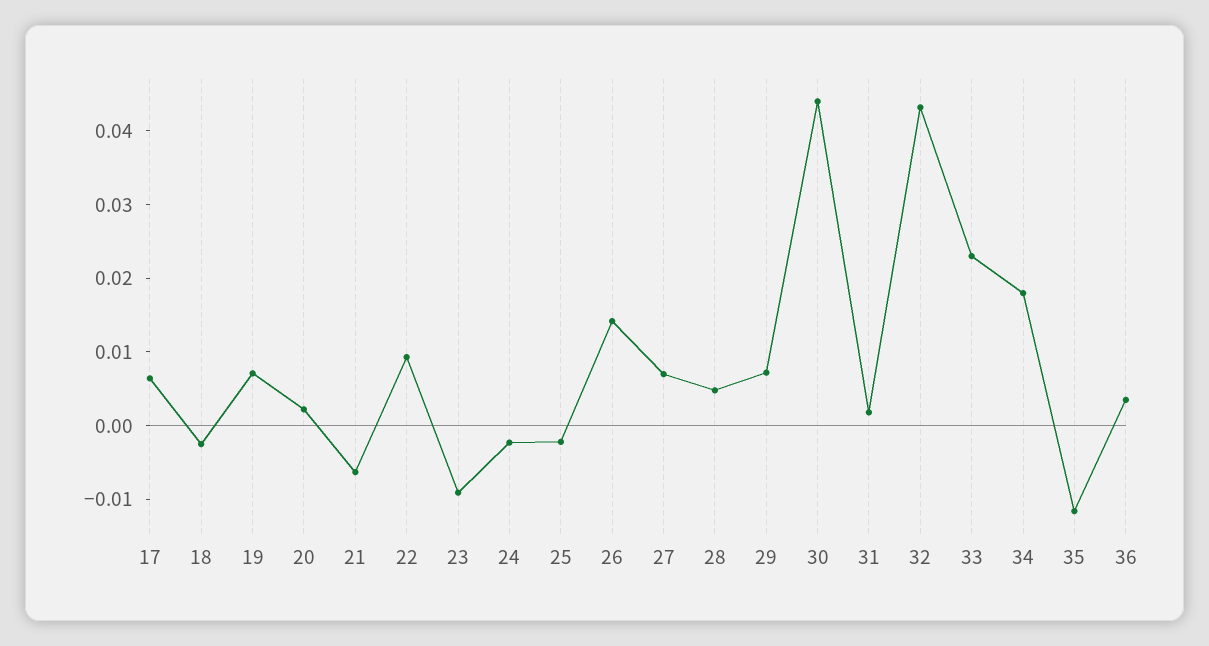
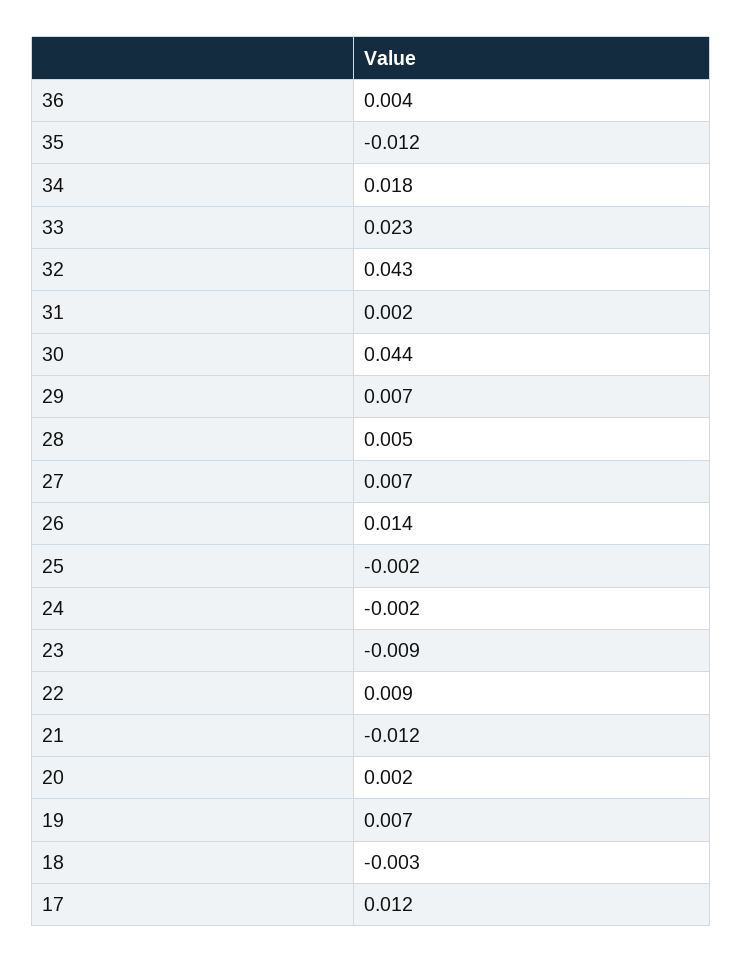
17: 0.006 -> 0.012
21: -0.006 -> -0.012

